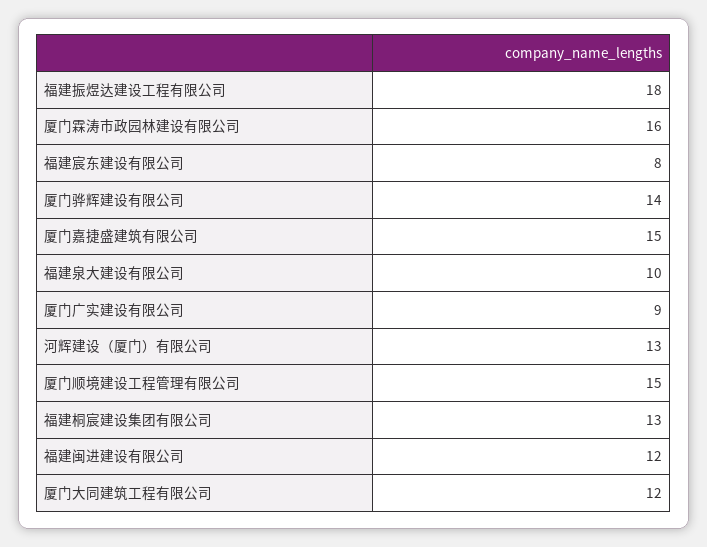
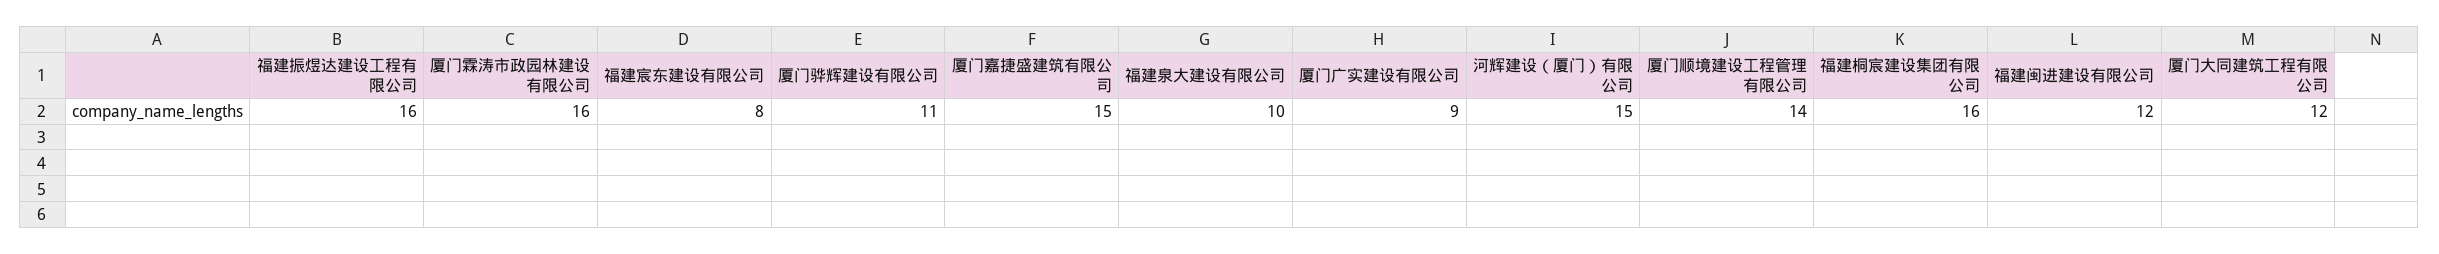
福建振煜达建设工程有限公司: 18 -> 16
厦门骅辉建设有限公司: 14 -> 11
河辉建设（厦门）有限公司: 13 -> 15
厦门顺境建设工程管理有限公司: 15 -> 14
福建桐宸建设集团有限公司: 13 -> 16

